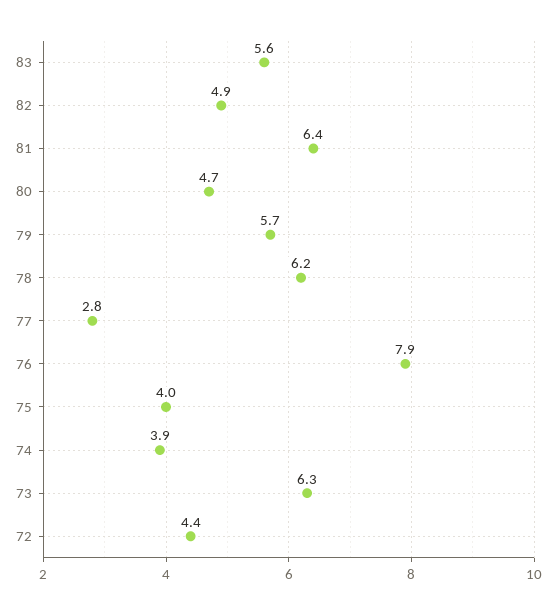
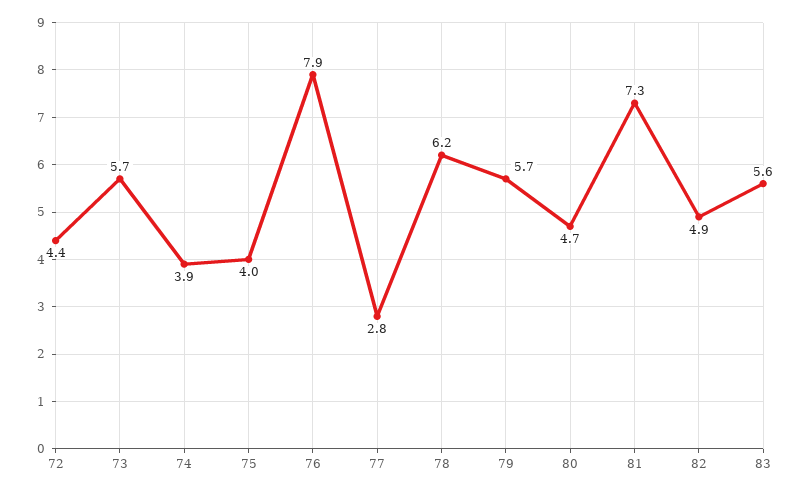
81: 6.4 -> 7.3
73: 6.3 -> 5.7

